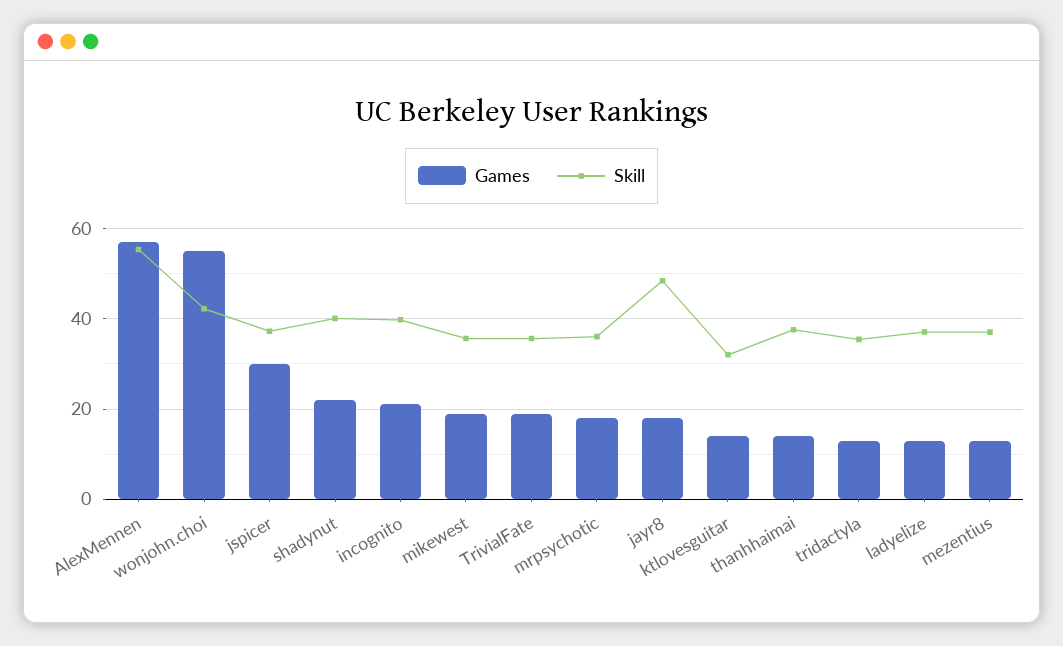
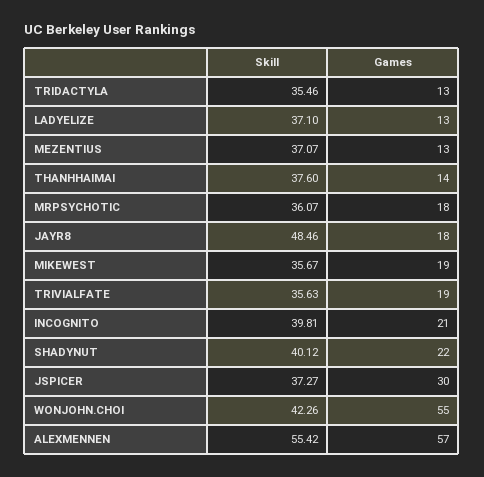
Games, ktlovesguitar: 14 -> none
Skill, ktlovesguitar: 32 -> none

